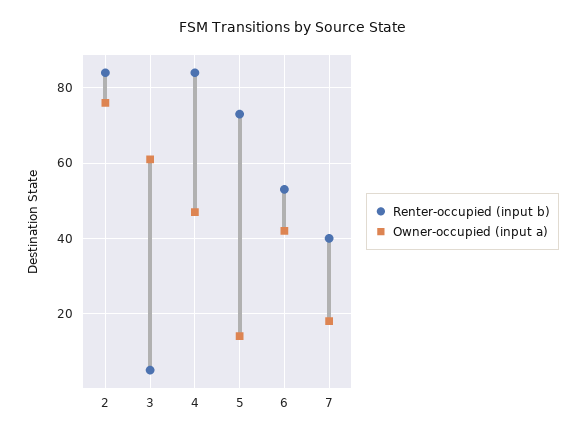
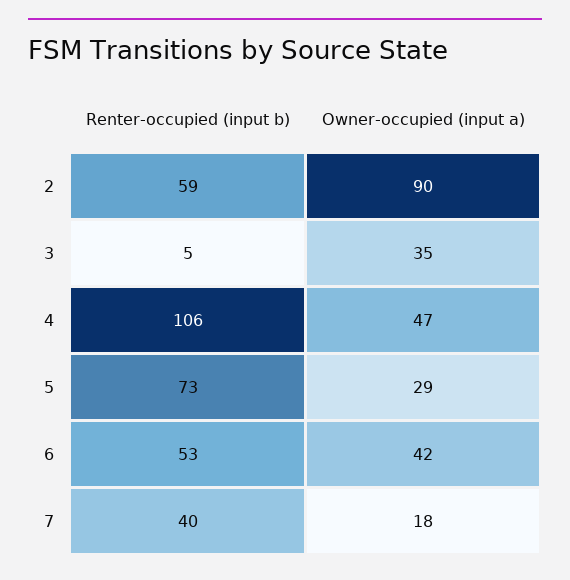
Renter-occupied (input b), 2: 85 -> 59
Owner-occupied (input a), 2: 75 -> 90
Owner-occupied (input a), 3: 60 -> 35
Renter-occupied (input b), 4: 85 -> 106
Owner-occupied (input a), 5: 15 -> 29

